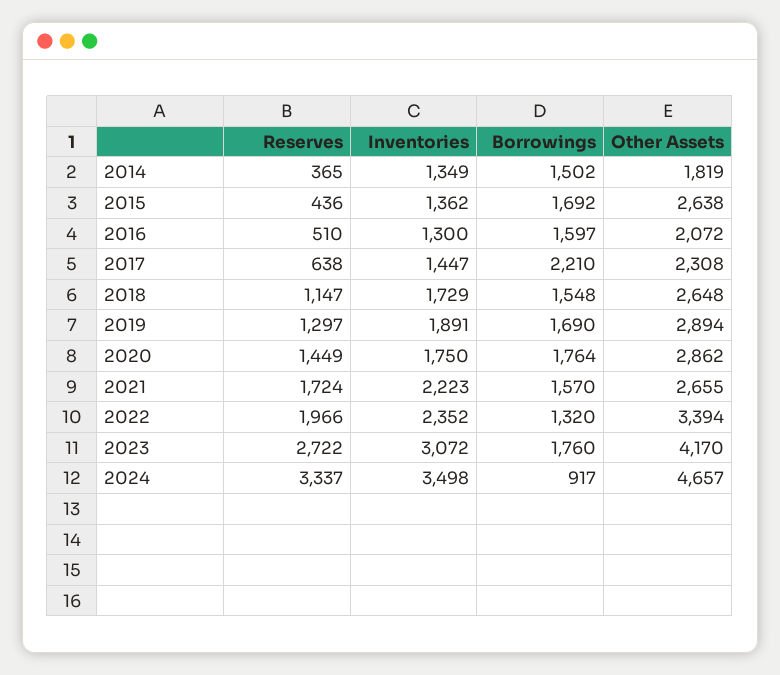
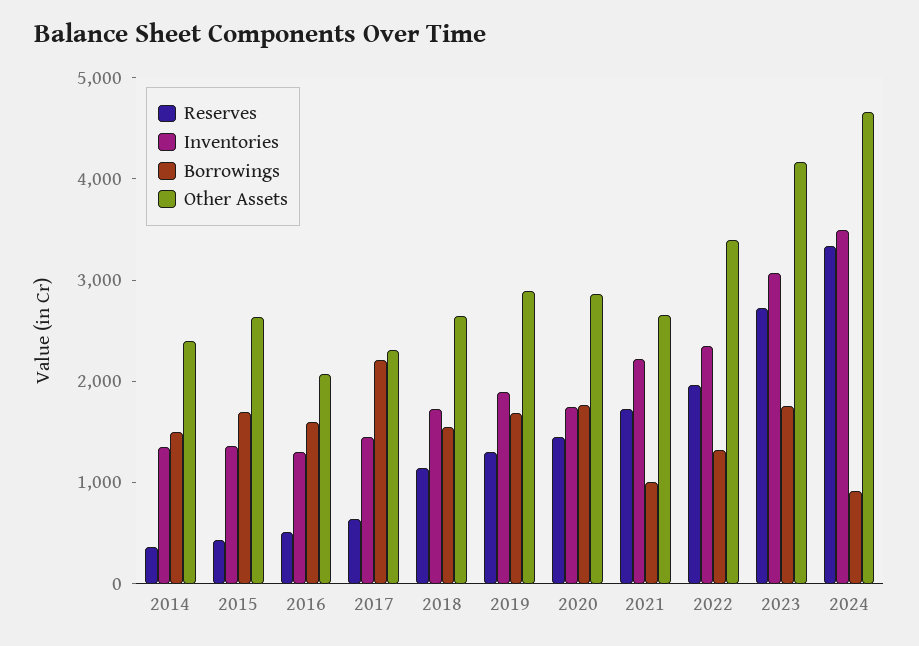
Other Assets, 2014: 1819 -> 2400
Borrowings, 2021: 1570 -> 1000

